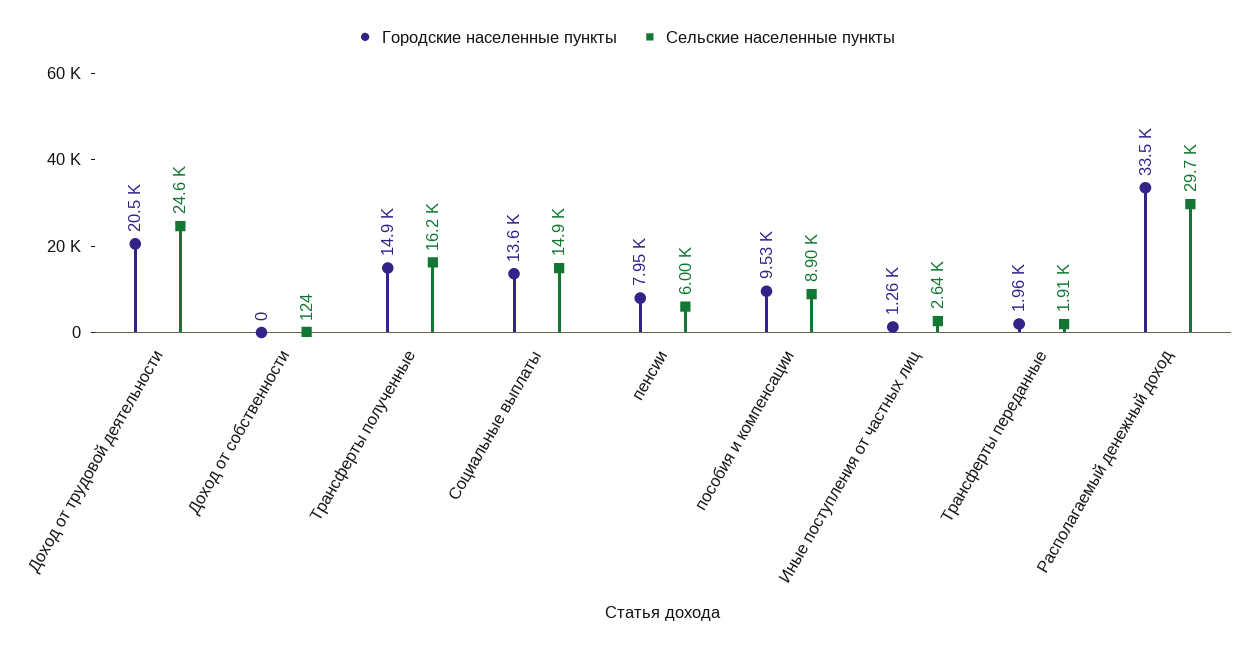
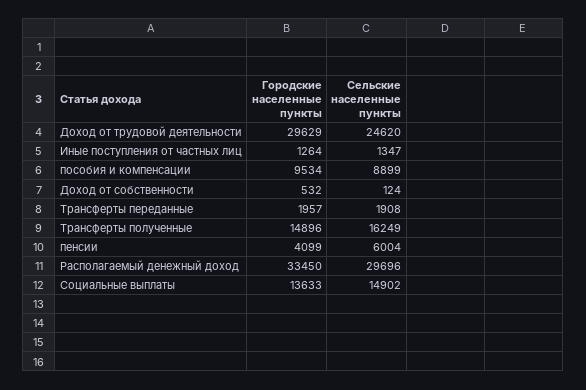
Городские населенные пункты, Доход от трудовой деятельности: 20500 -> 29629
Городские населенные пункты, Доход от собственности: 0 -> 532
Городские населенные пункты, пенсии: 7950 -> 4099
Сельские населенные пункты, Иные поступления от частных лиц: 2640 -> 1347

